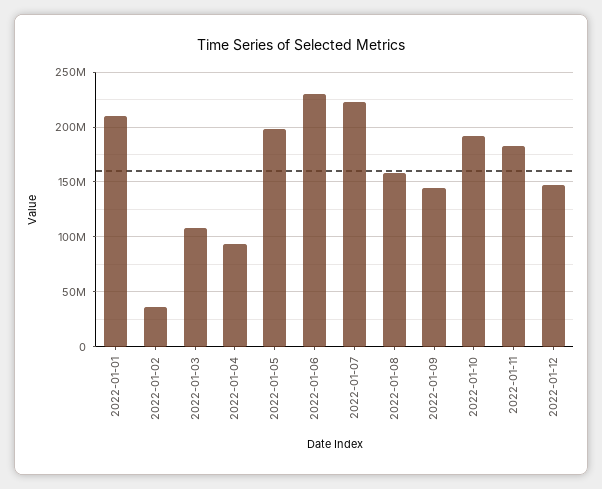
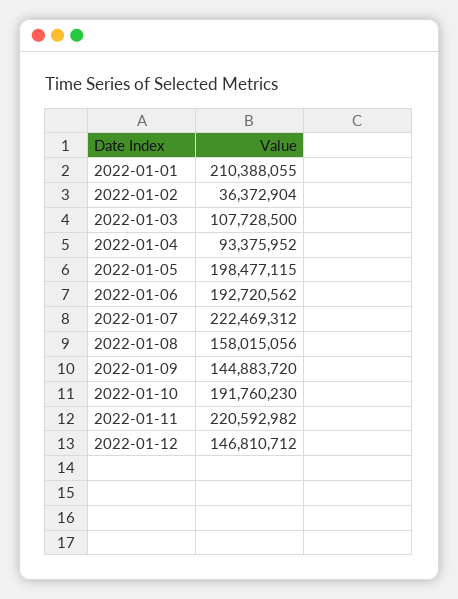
2022-01-06: 230000000 -> 192720562
2022-01-11: 180000000 -> 220592982

